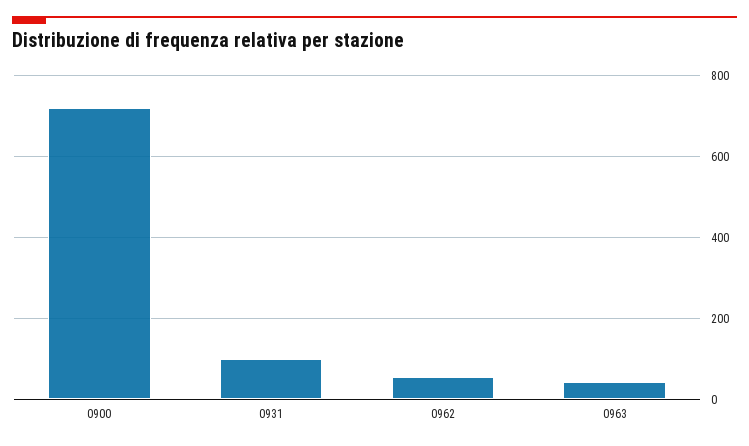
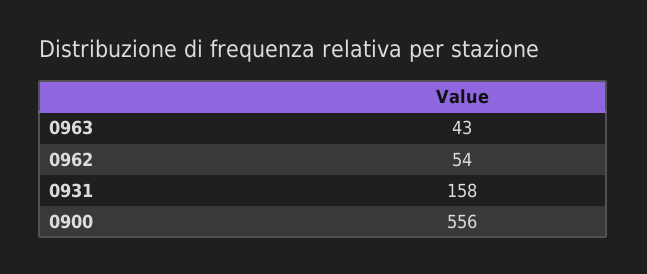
0900: 720 -> 556
0931: 100 -> 158

